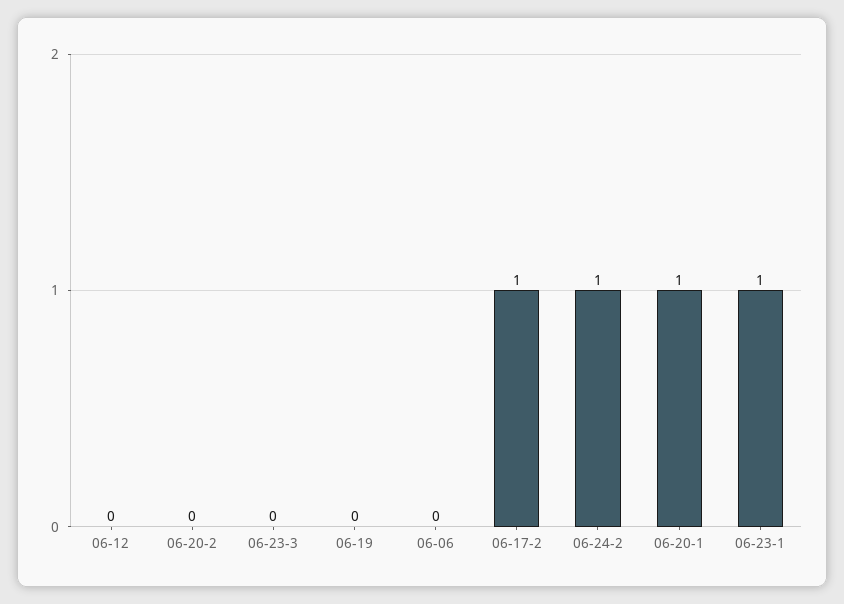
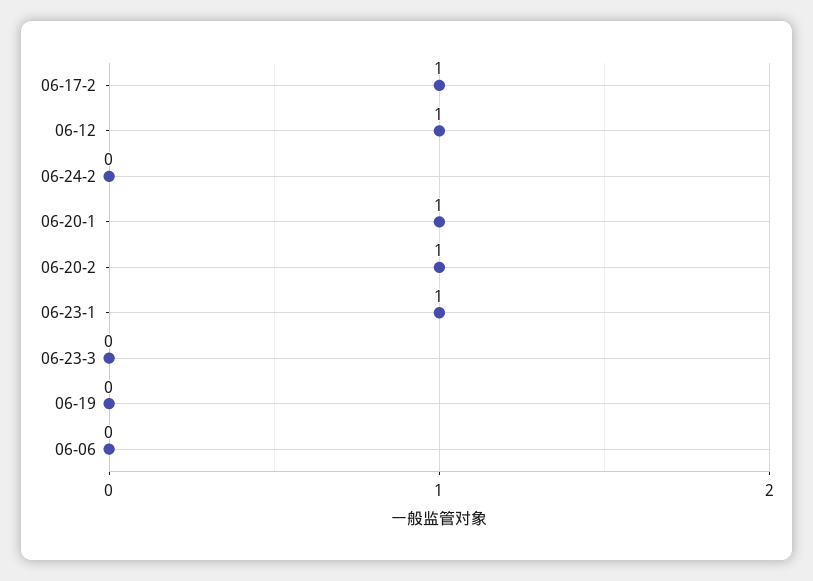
06-12: 0 -> 1
06-20-2: 0 -> 1
06-24-2: 1 -> 0

